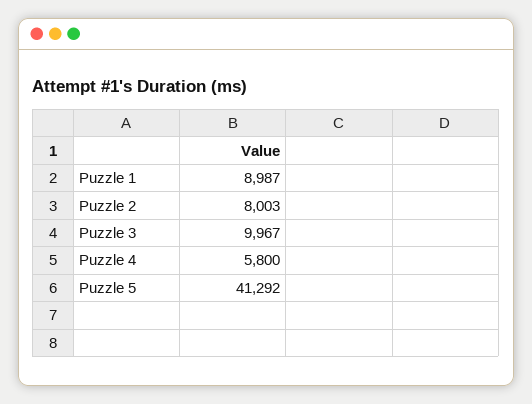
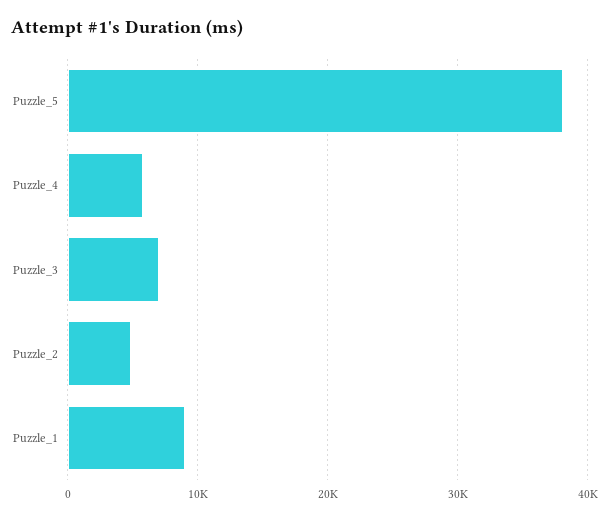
Puzzle 2: 8003 -> 5000
Puzzle 3: 9967 -> 7000
Puzzle 5: 41292 -> 38000

